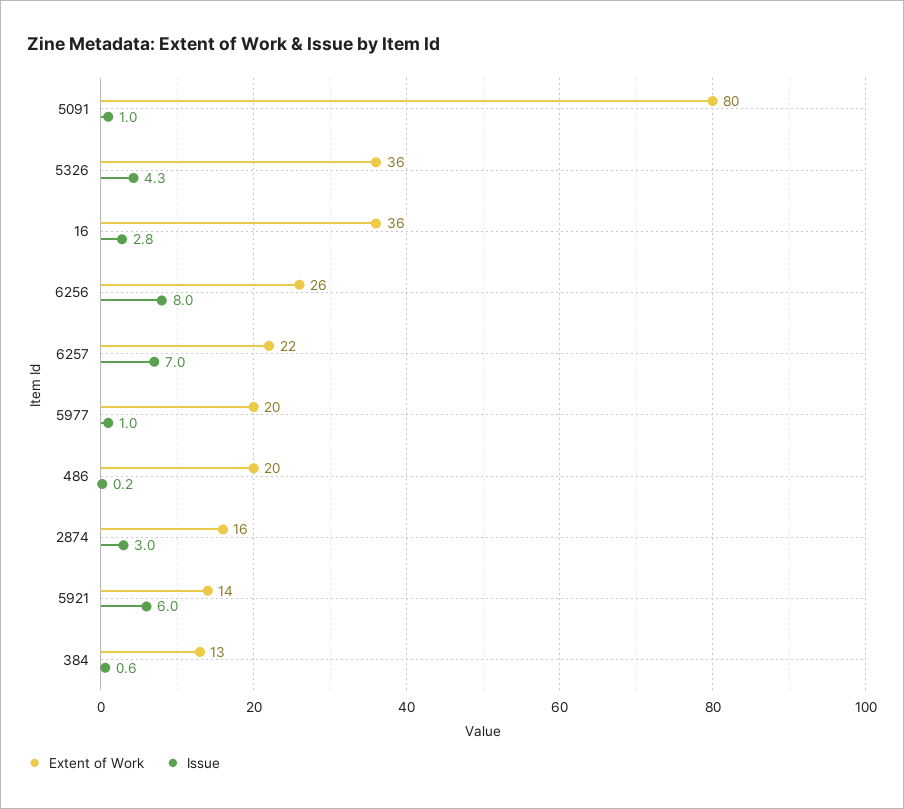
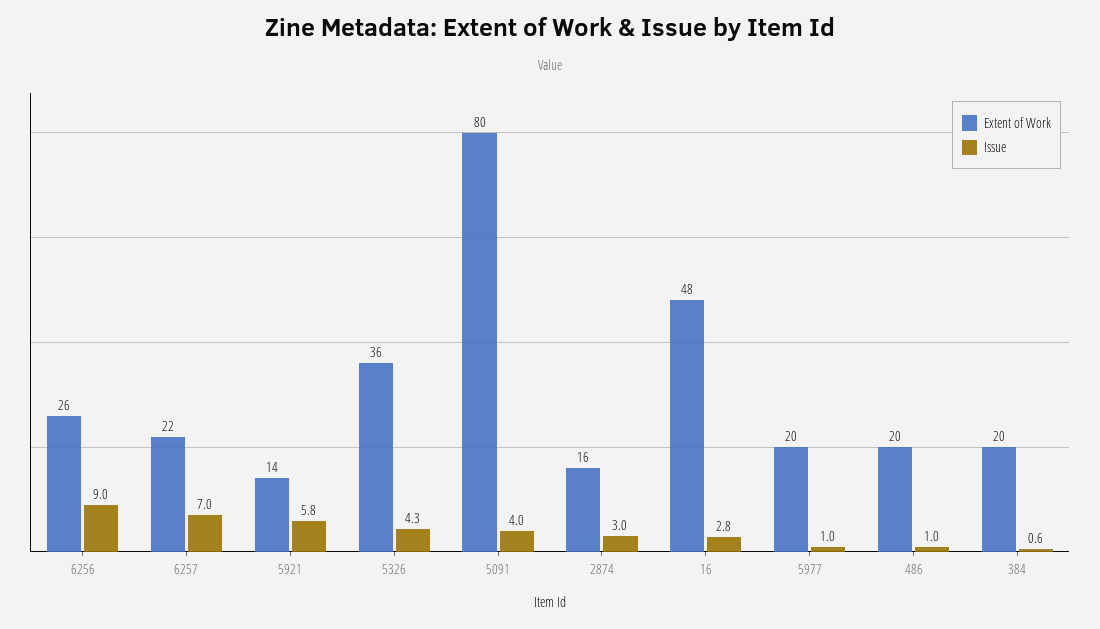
Issue, 5091: 1 -> 4
Extent of Work, 16: 36 -> 48
Issue, 6256: 8 -> 9
Issue, 486: 0.2 -> 1
Issue, 5921: 6 -> 5.8
Extent of Work, 384: 13 -> 20

